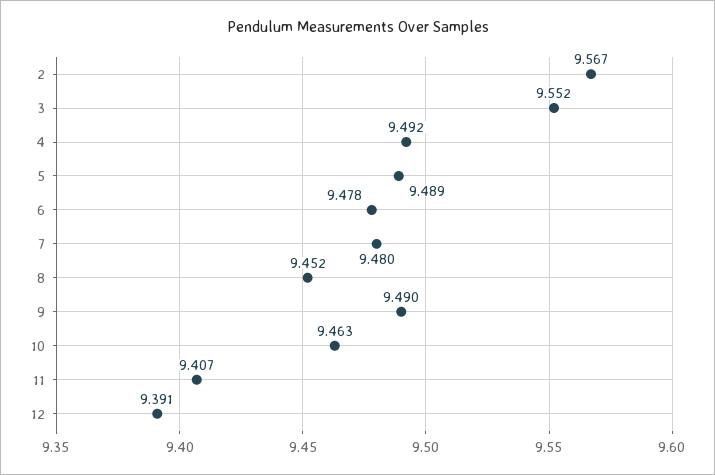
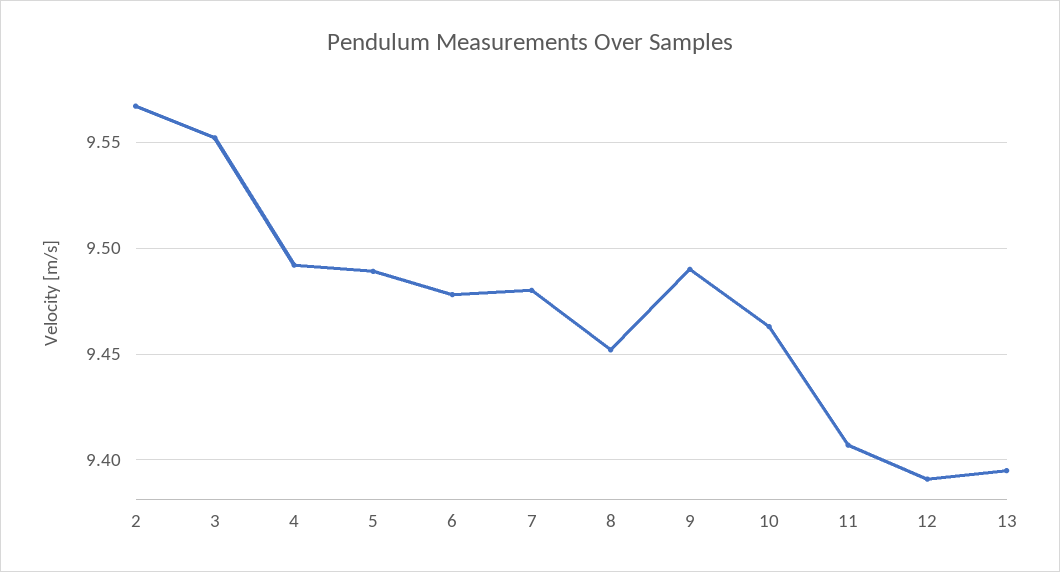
13: none -> 9.395

